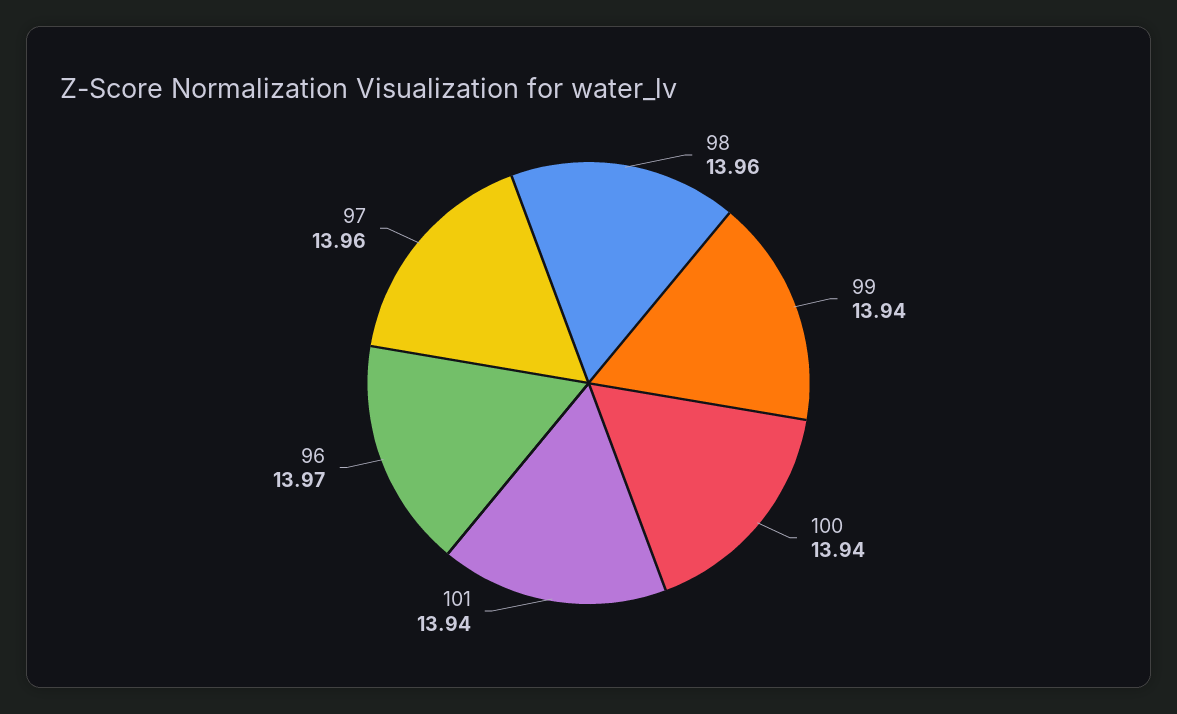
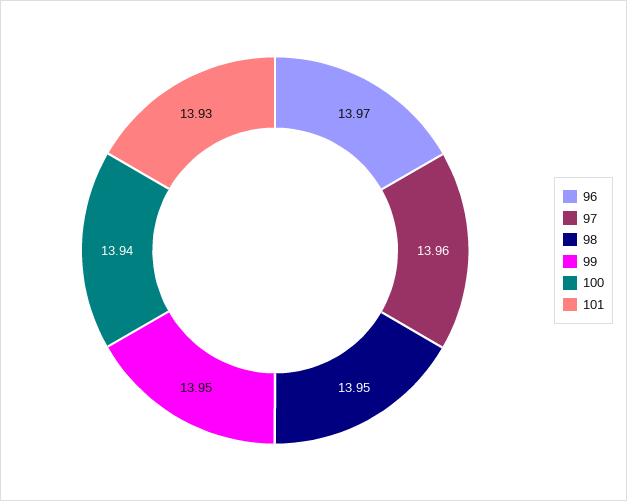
98: 13.96 -> 13.95
99: 13.94 -> 13.95
101: 13.94 -> 13.93

